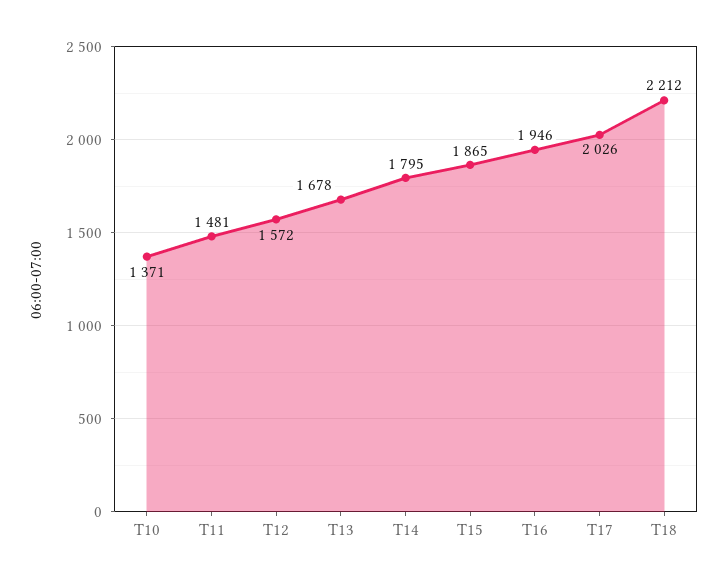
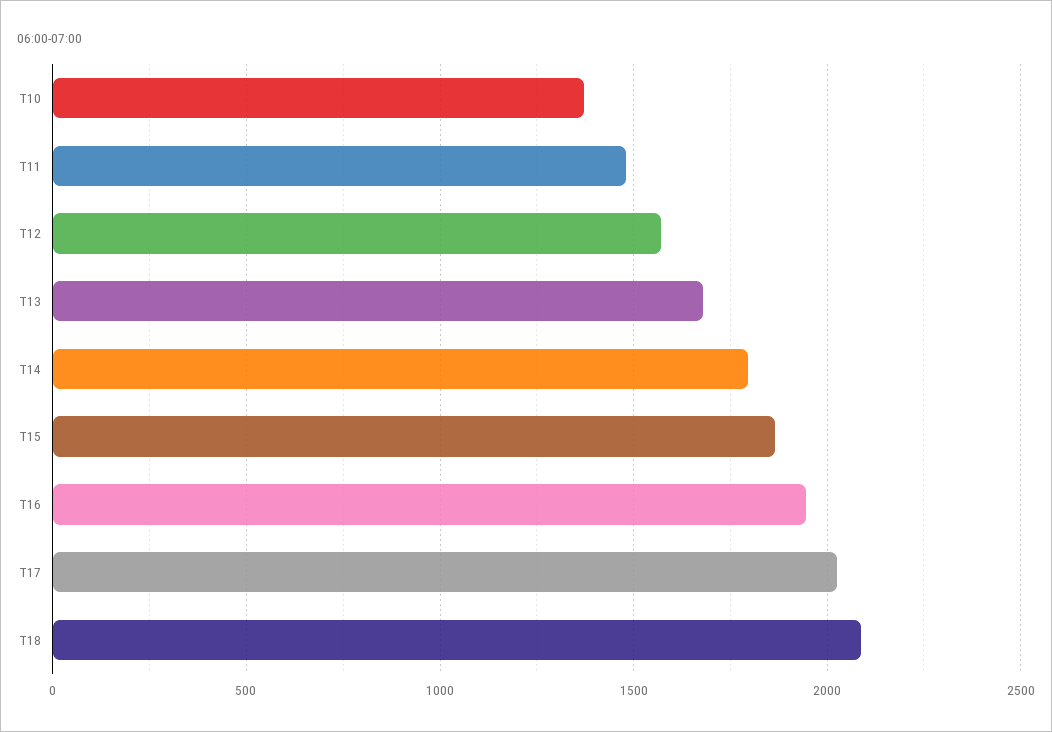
T18: 2212 -> 2100

